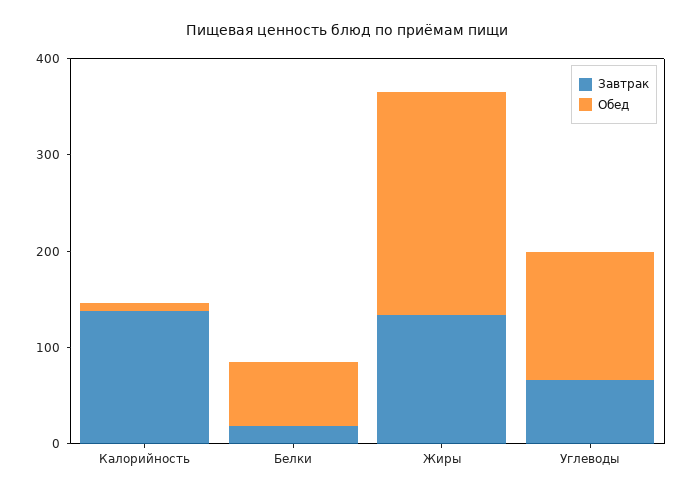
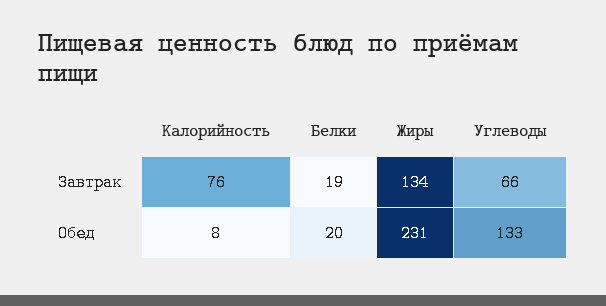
Завтрак, Калорийность: 140 -> 76
Обед, Белки: 60 -> 20

